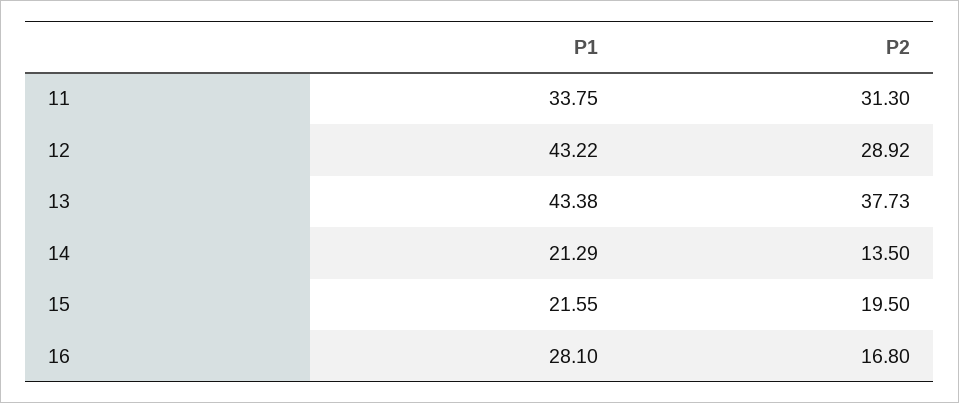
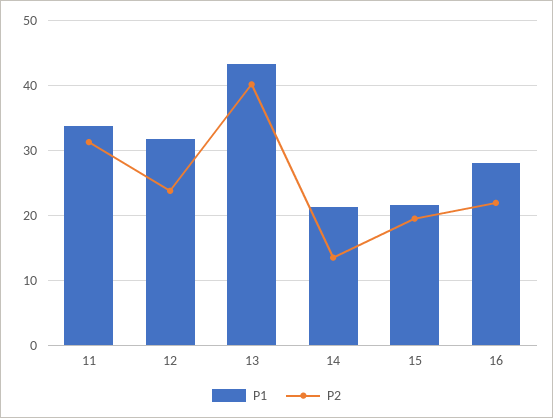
P1, 12: 43.22 -> 32
P2, 12: 28.92 -> 24
P2, 13: 37.73 -> 40
P2, 16: 16.8 -> 22

